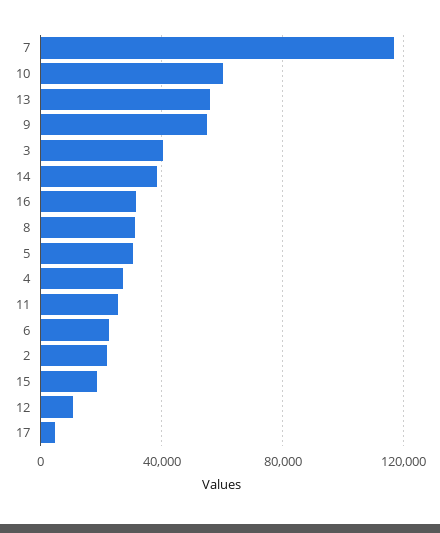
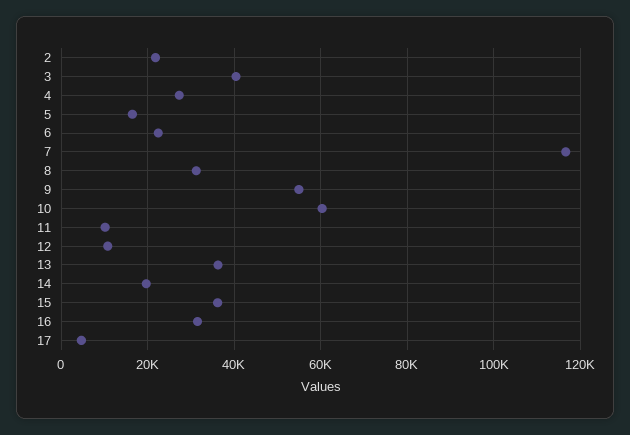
13: 55000 -> 36000
14: 40000 -> 20000
5: 30000 -> 16000
11: 25000 -> 10000
15: 20000 -> 36000

